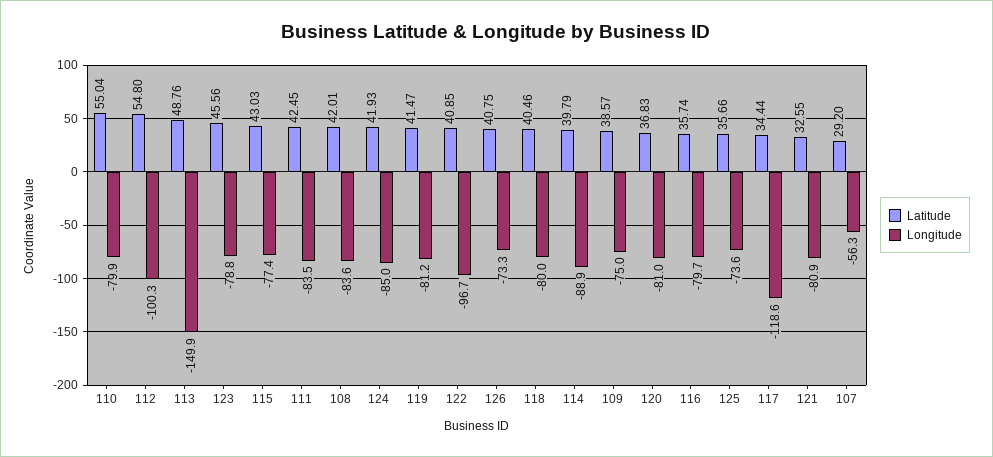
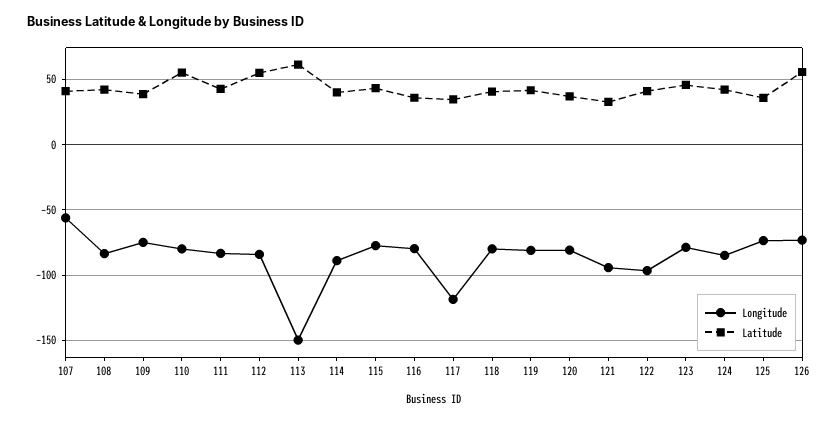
Longitude, 112: -100.3 -> -85
Latitude, 113: 48.76 -> 60
Latitude, 126: 40.75 -> 55
Longitude, 121: -80.9 -> -95
Latitude, 107: 29.2 -> 40

